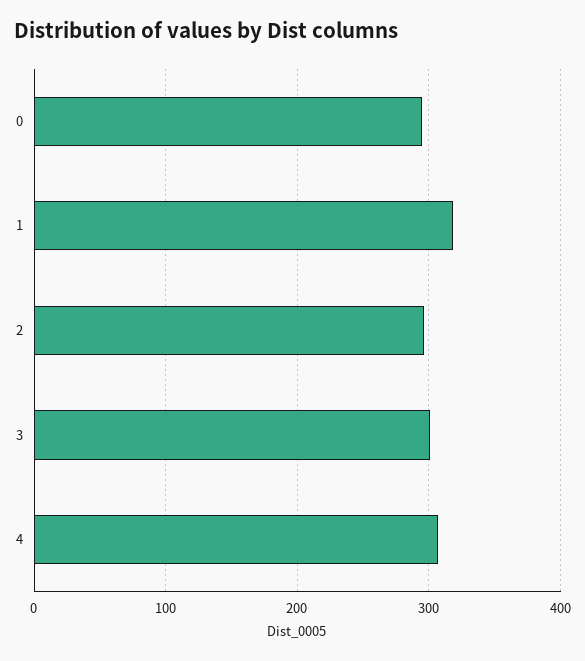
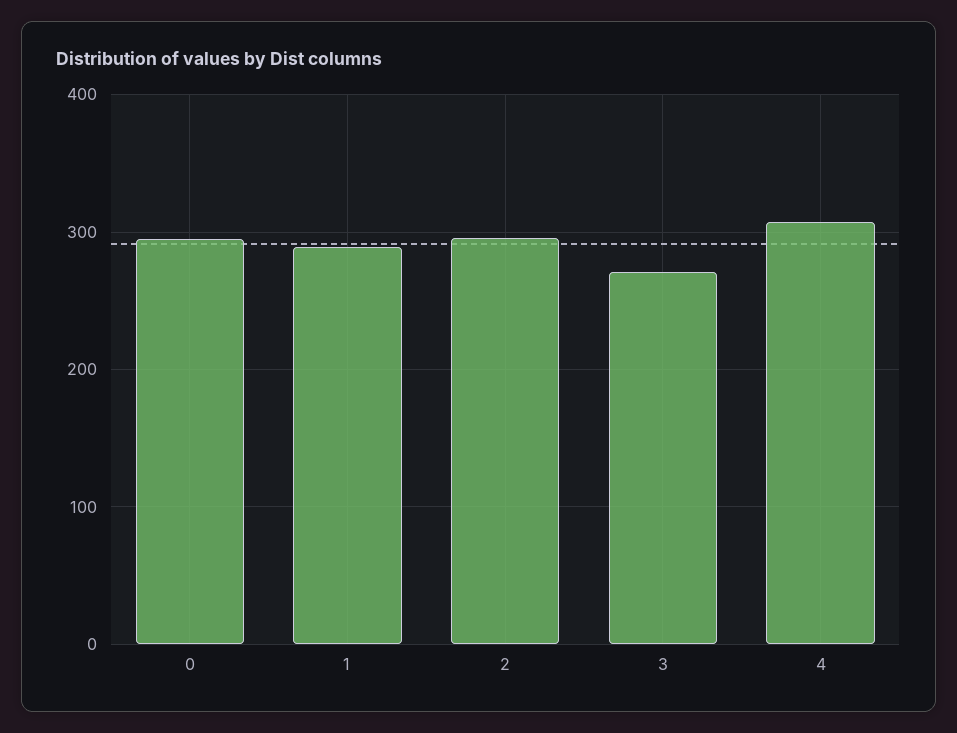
1: 320 -> 290
3: 300 -> 270

